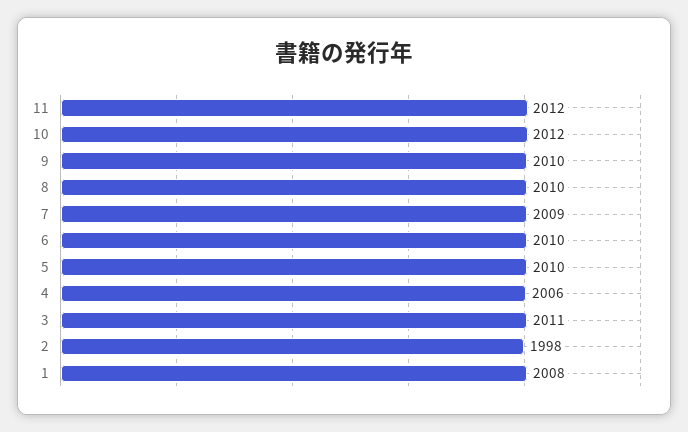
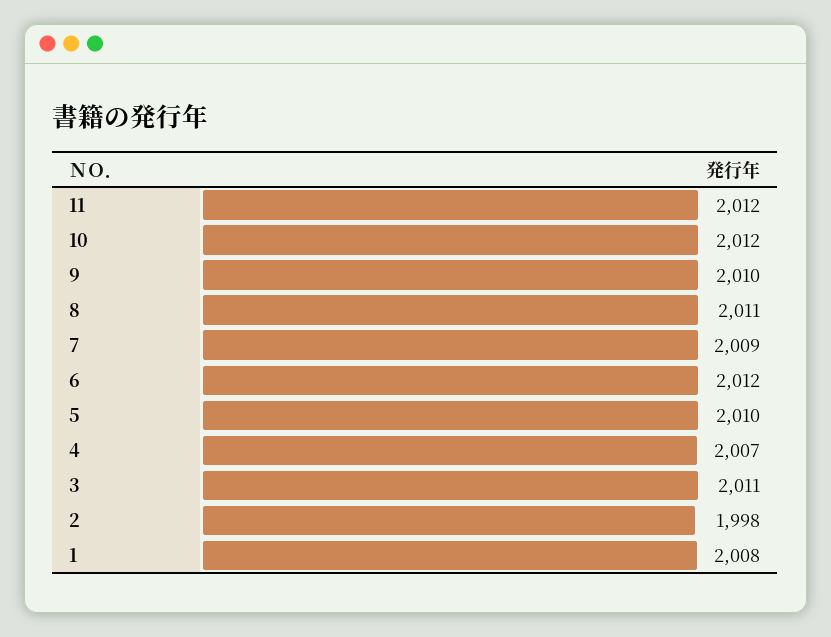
8: 2010 -> 2011
6: 2010 -> 2012
4: 2006 -> 2007

